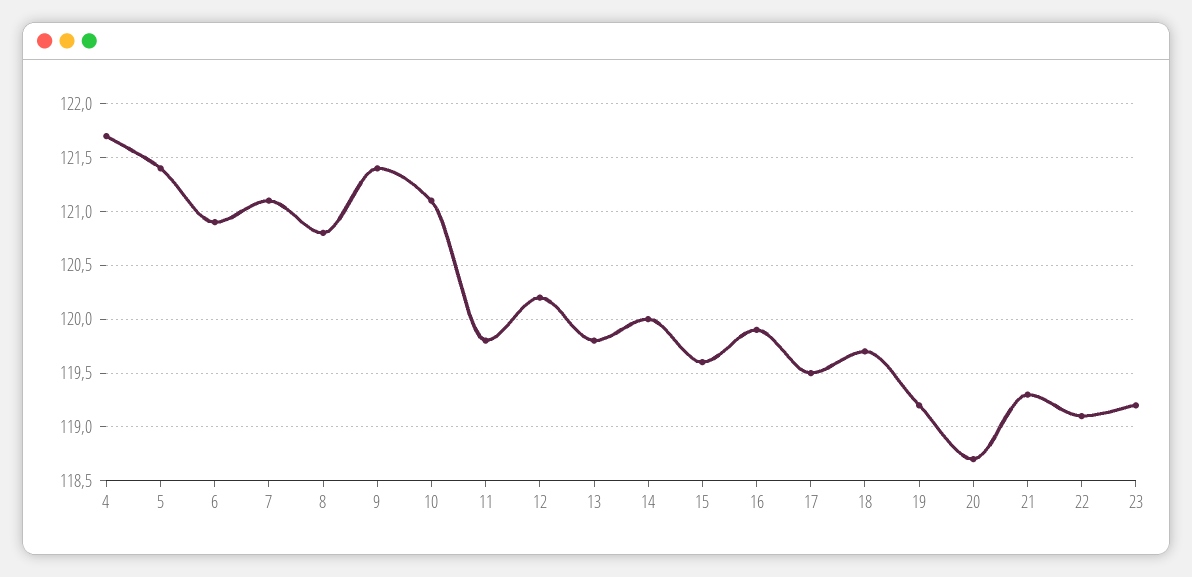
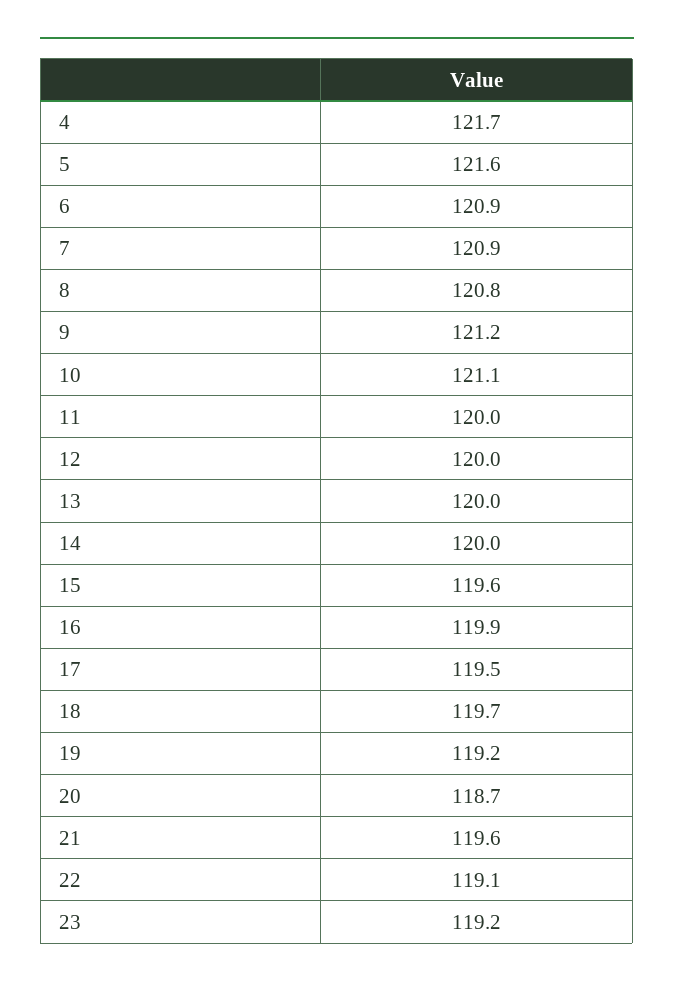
5: 121.4 -> 121.6
7: 121.1 -> 120.9
9: 121.4 -> 121.2
11: 119.8 -> 120
12: 120.2 -> 120
13: 119.8 -> 120
21: 119.3 -> 119.6

